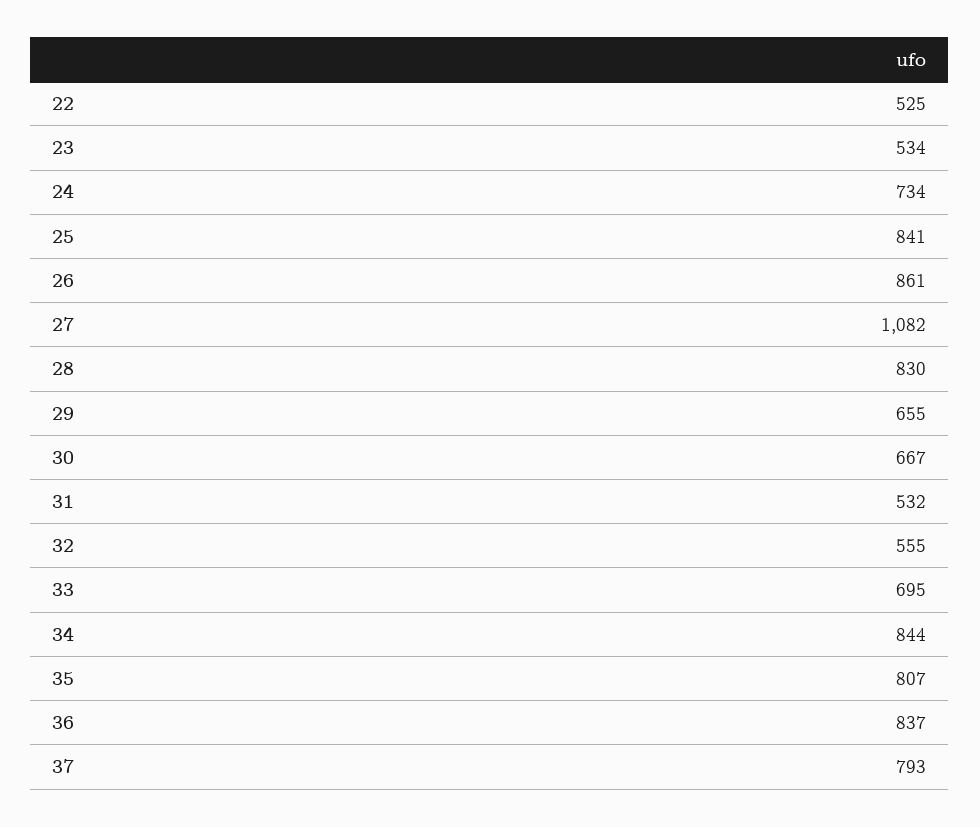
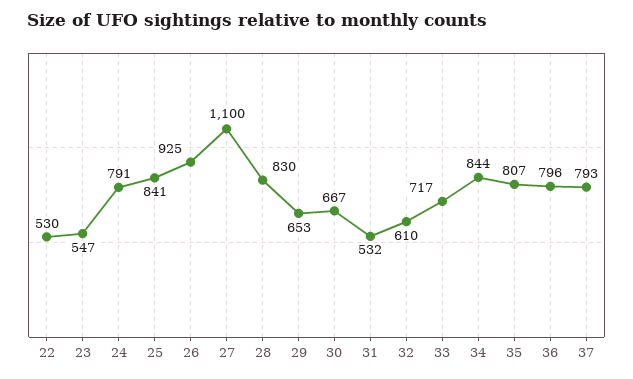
22: 525 -> 530
23: 534 -> 547
24: 734 -> 791
26: 861 -> 925
27: 1082 -> 1100
29: 655 -> 653
32: 555 -> 610
33: 695 -> 717
36: 837 -> 796

